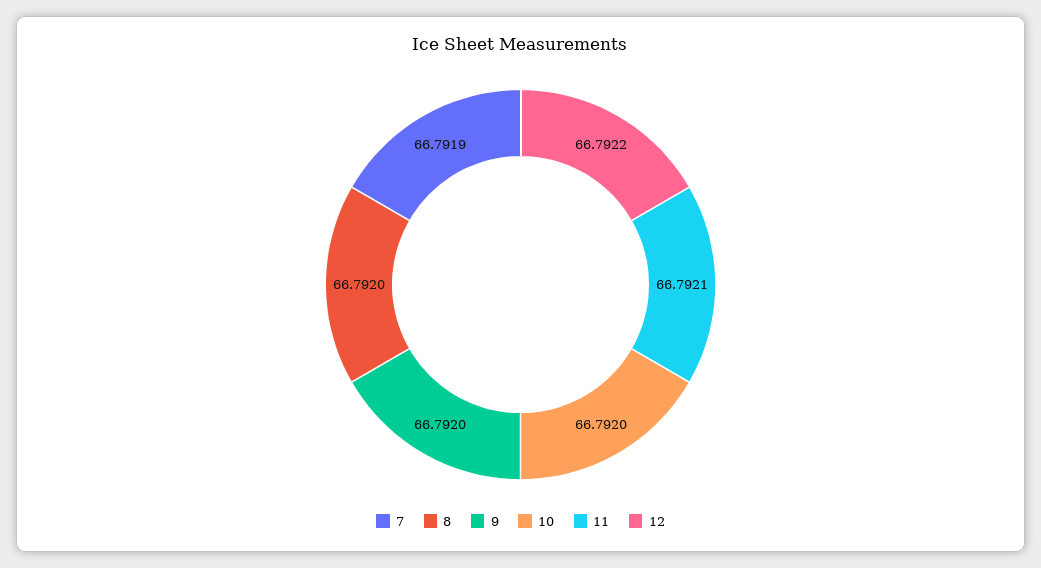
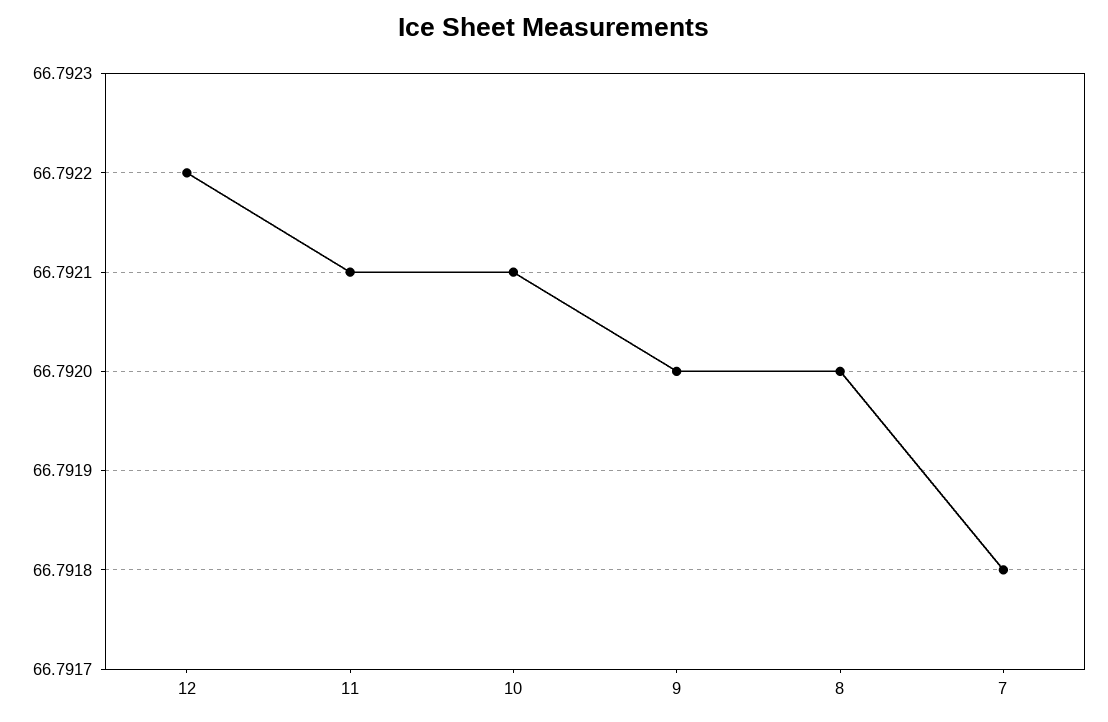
7: 66.7919 -> 66.7918
10: 66.792 -> 66.7921

